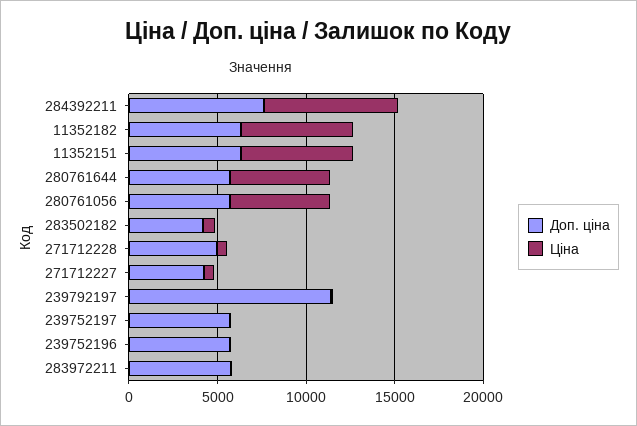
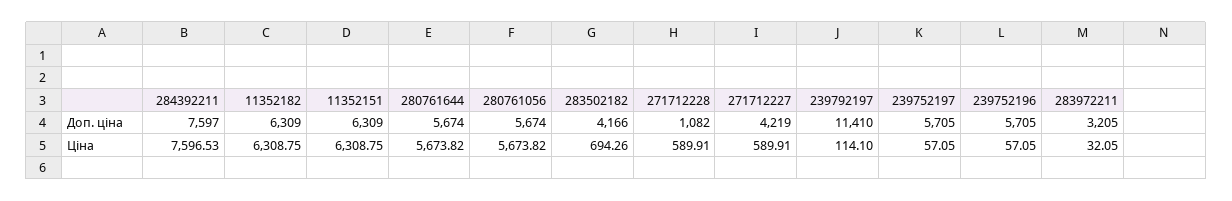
Доп. ціна, 271712228: 5000 -> 1082
Доп. ціна, 283972211: 6000 -> 3205

